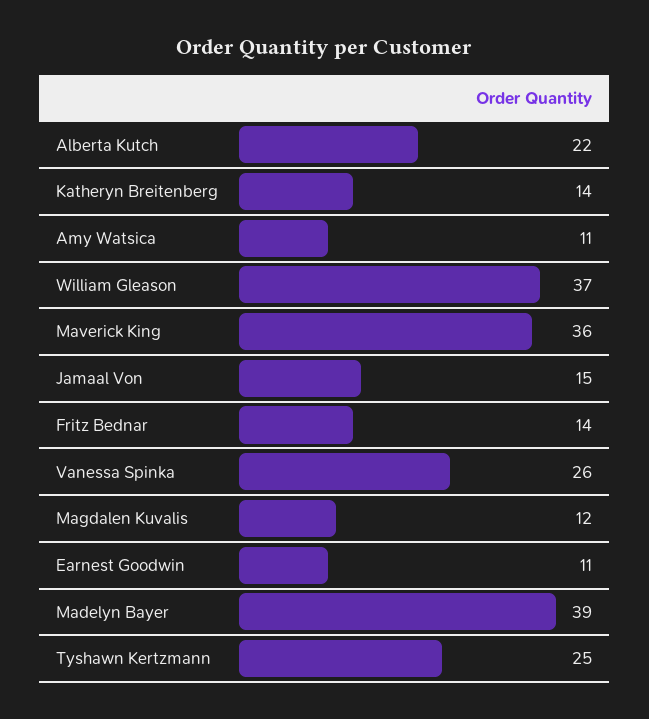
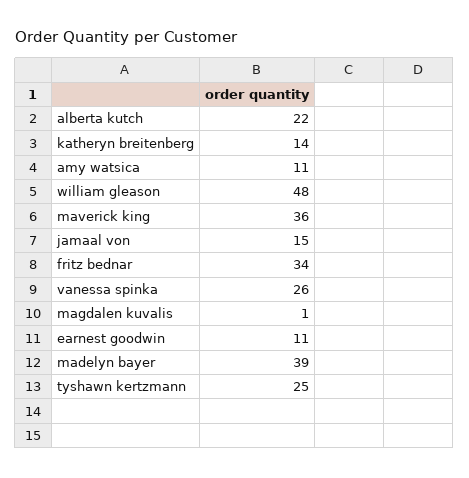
William Gleason: 37 -> 48
Fritz Bednar: 14 -> 34
Magdalen Kuvalis: 12 -> 1

